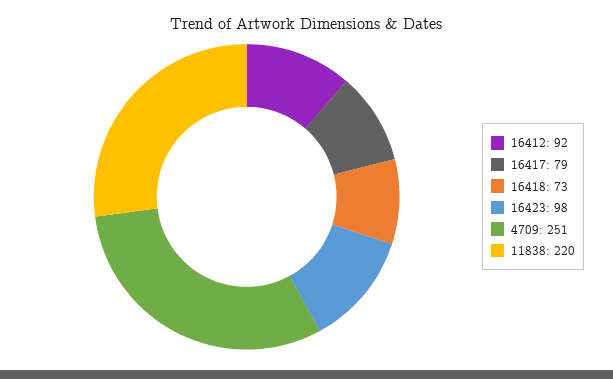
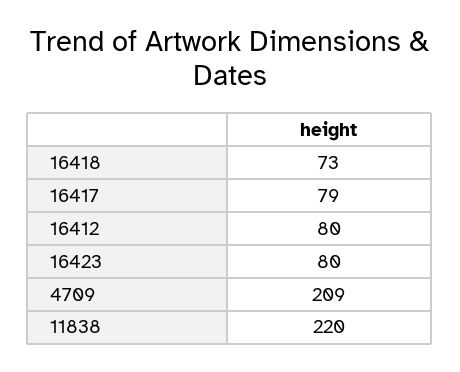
16412: 92 -> 80
16423: 98 -> 80
4709: 251 -> 209

